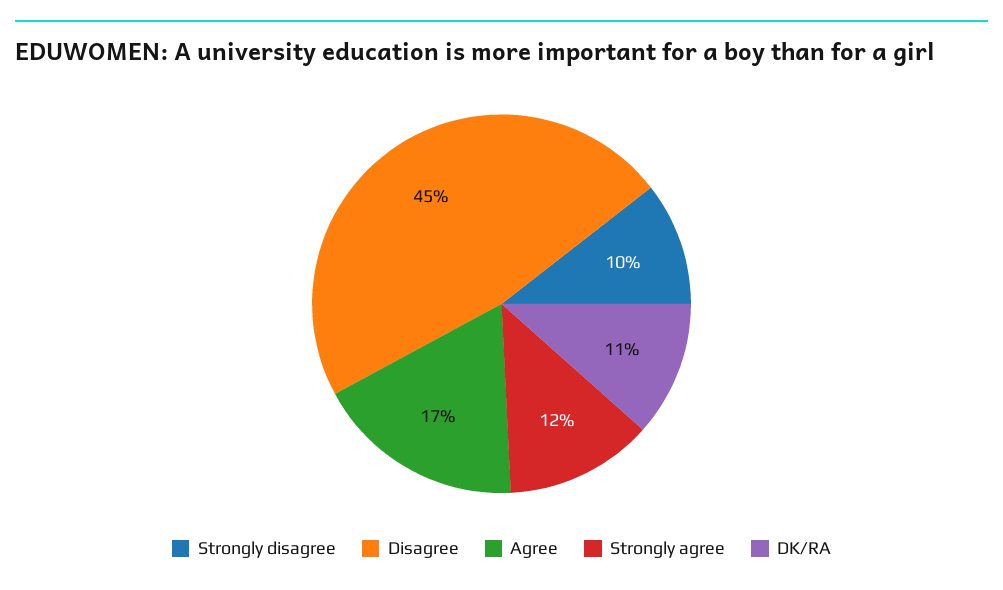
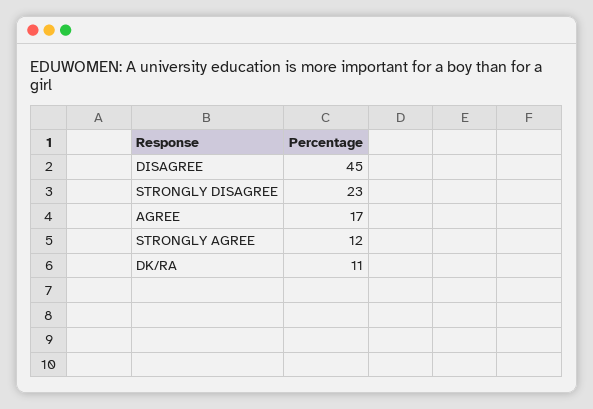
Strongly disagree: 10 -> 23

